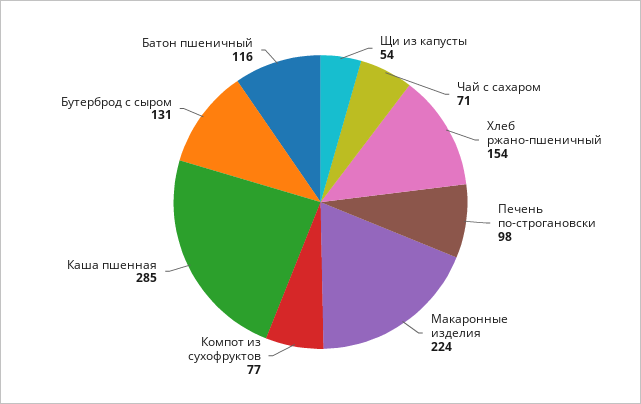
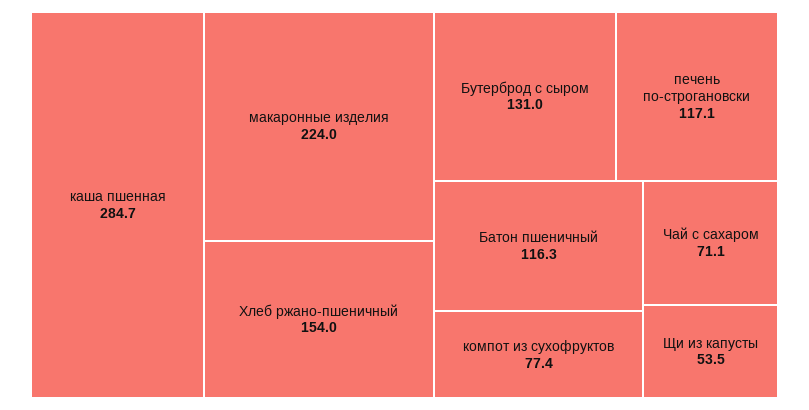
Печень по-строгановски: 98 -> 117.1

